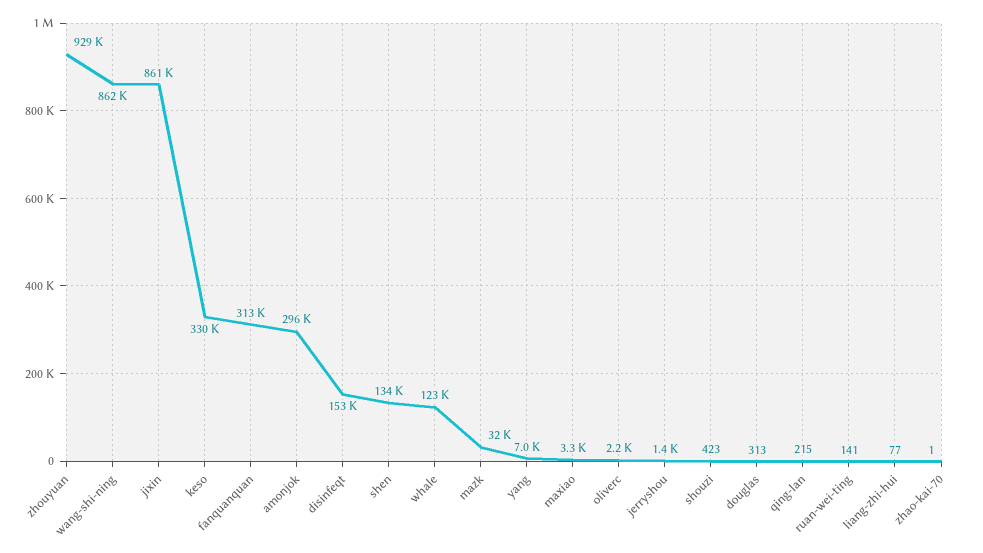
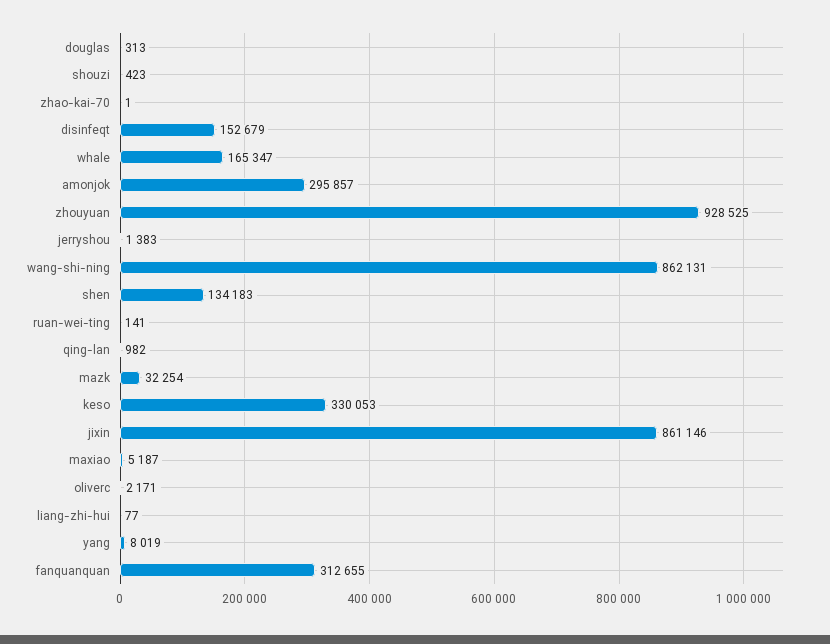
whale: 123000 -> 165347
yang: 7000 -> 8019
maxiao: 3300 -> 5187
qing-lan: 215 -> 982

